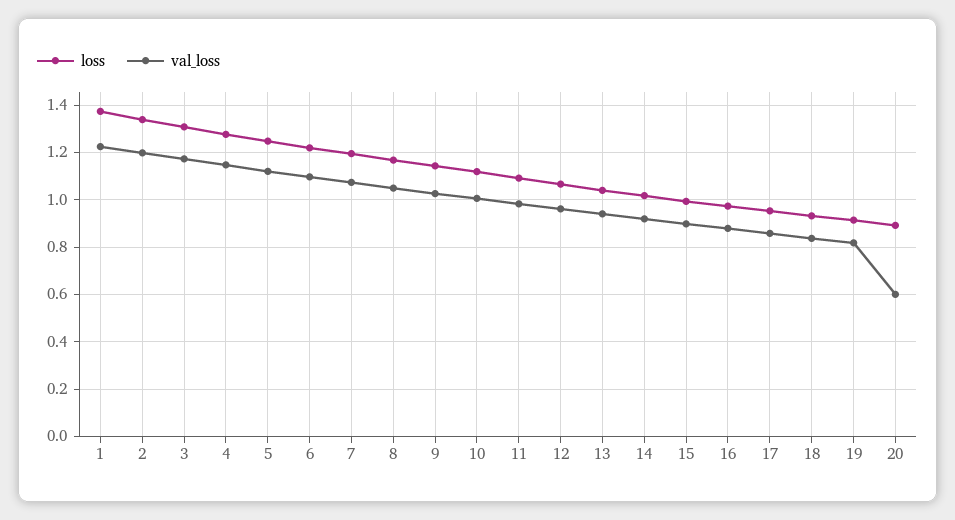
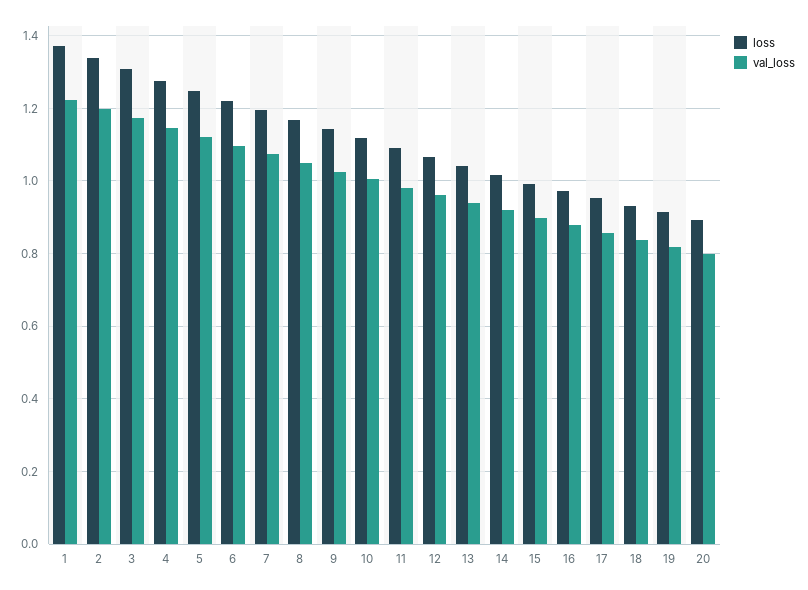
val_loss, 20: 0.6 -> 0.8

